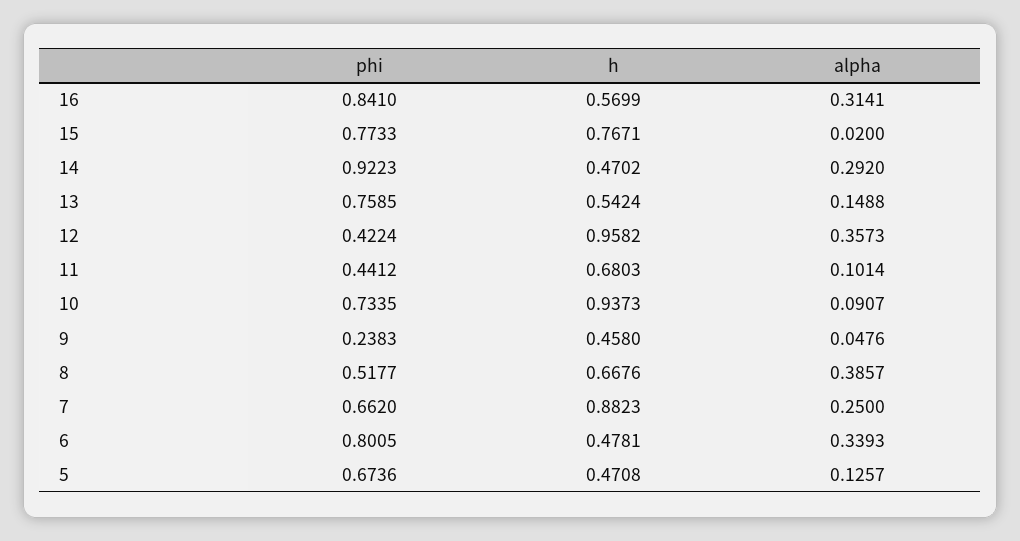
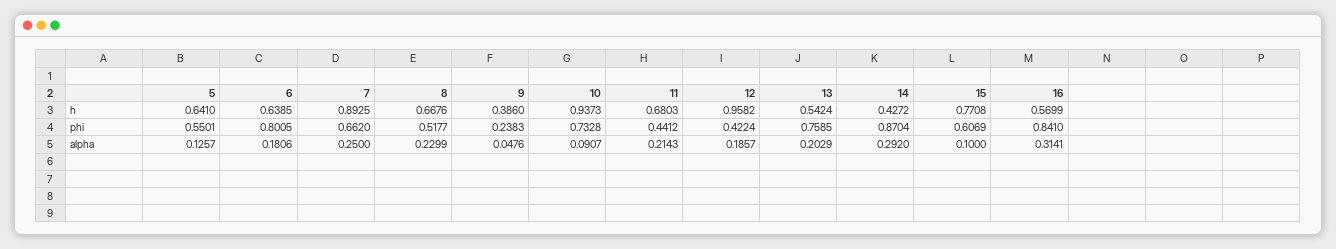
phi, 15: 0.7733 -> 0.6069
h, 15: 0.7671 -> 0.7708
alpha, 15: 0.02 -> 0.1
phi, 14: 0.9223 -> 0.8704
h, 14: 0.4702 -> 0.4272
alpha, 13: 0.1488 -> 0.2029
alpha, 12: 0.3573 -> 0.1857
alpha, 11: 0.1014 -> 0.2143
phi, 10: 0.7335 -> 0.7328
h, 9: 0.458 -> 0.386
alpha, 8: 0.3857 -> 0.2299
h, 7: 0.8823 -> 0.8925
h, 6: 0.4781 -> 0.6385
alpha, 6: 0.3393 -> 0.1806
phi, 5: 0.6736 -> 0.5501
h, 5: 0.4708 -> 0.641

